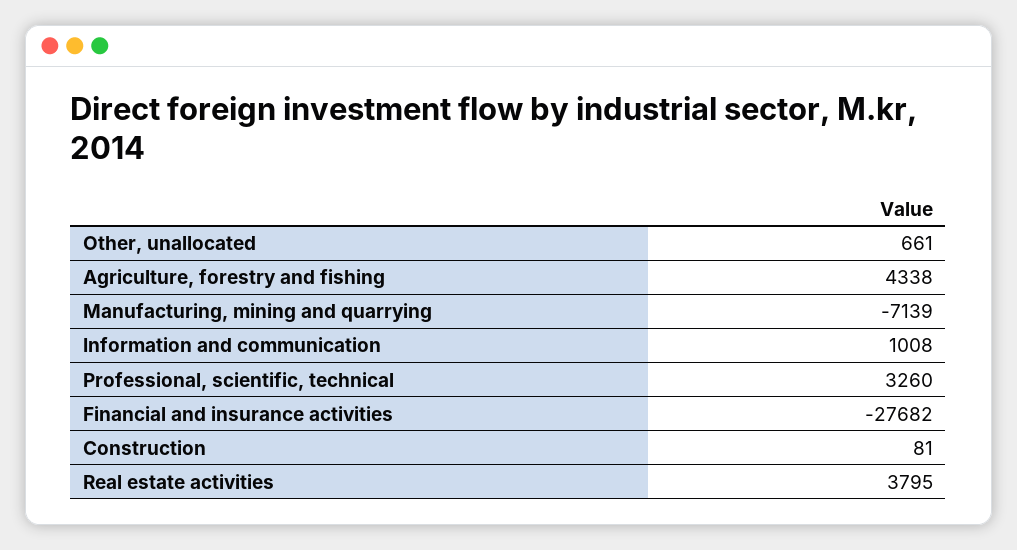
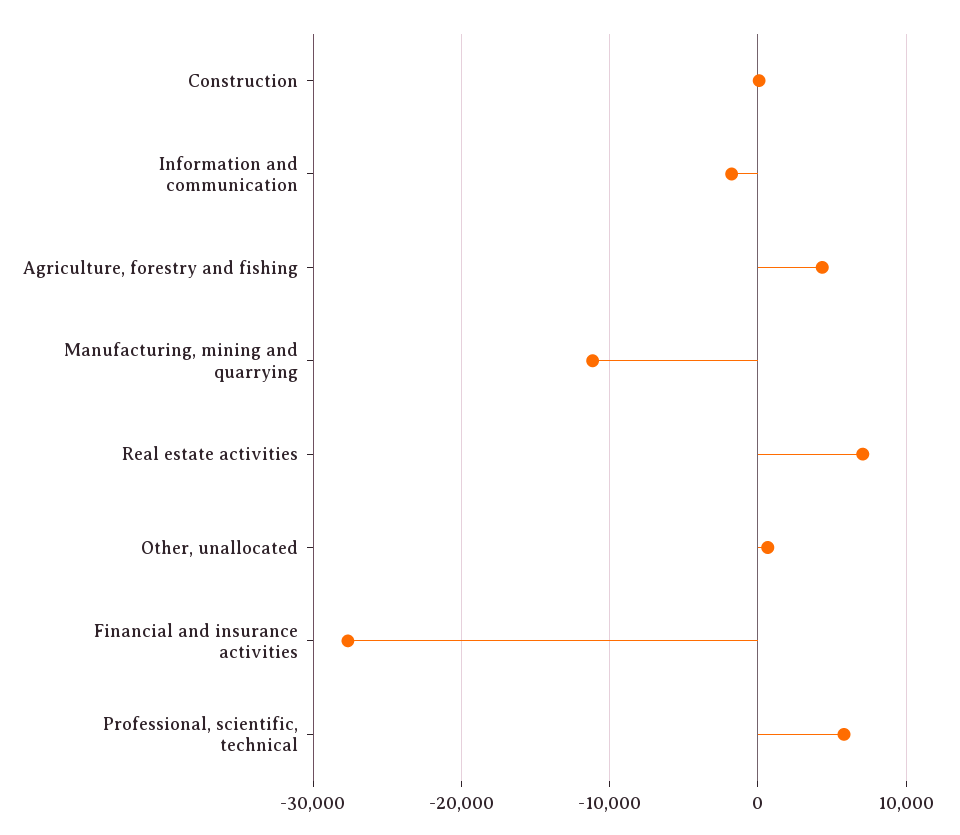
Manufacturing, mining and quarrying: -7139 -> -11000
Information and communication: 1008 -> -2000
Professional, scientific, technical: 3260 -> 6000
Real estate activities: 3795 -> 7000

